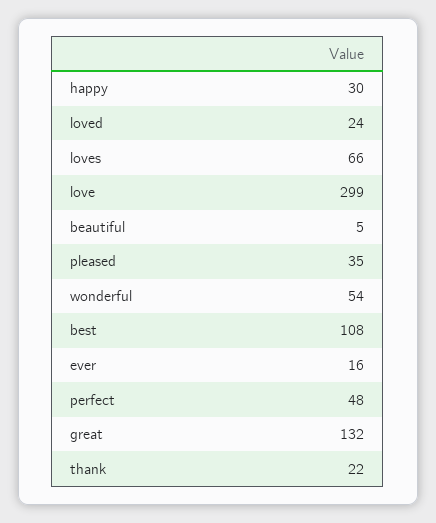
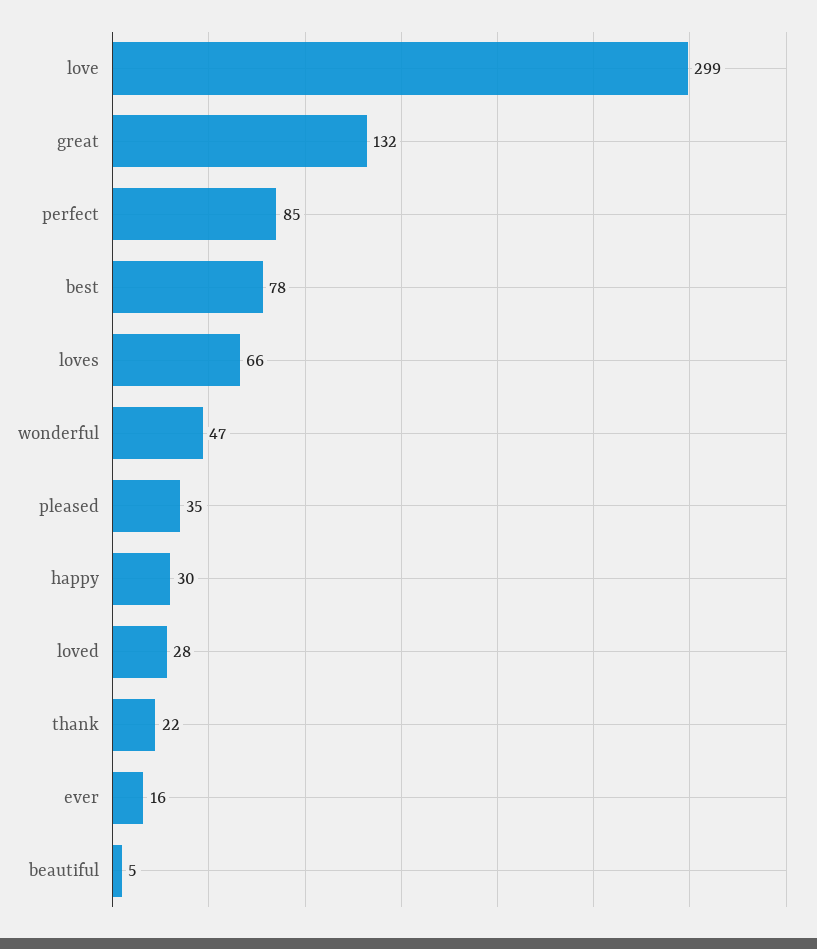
loved: 24 -> 28
wonderful: 54 -> 47
best: 108 -> 78
perfect: 48 -> 85

